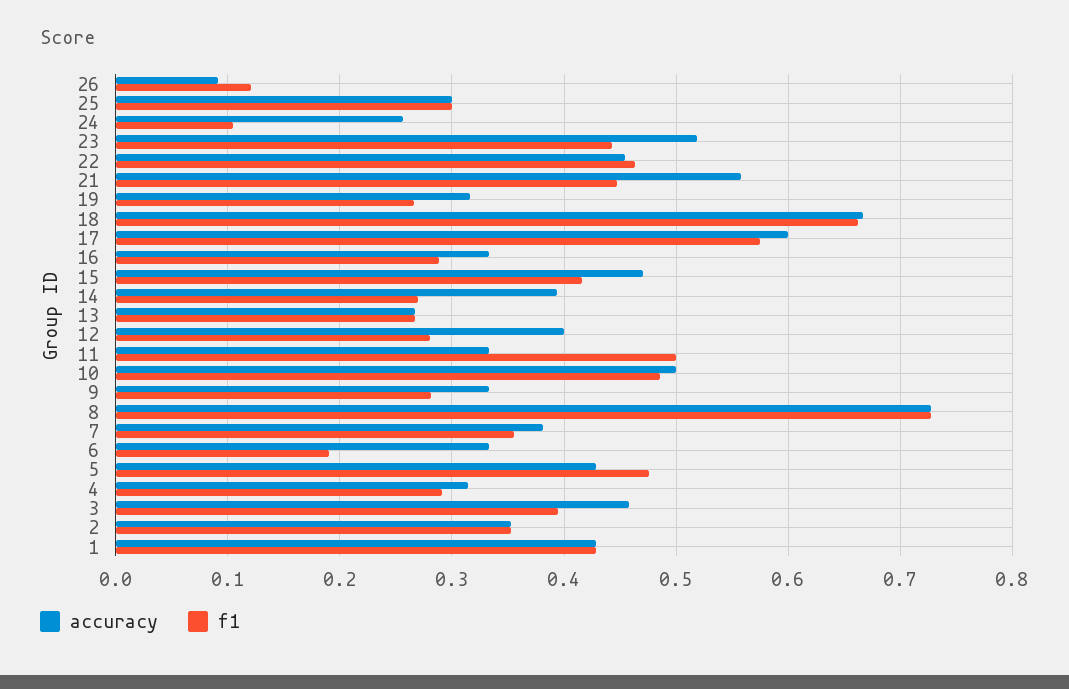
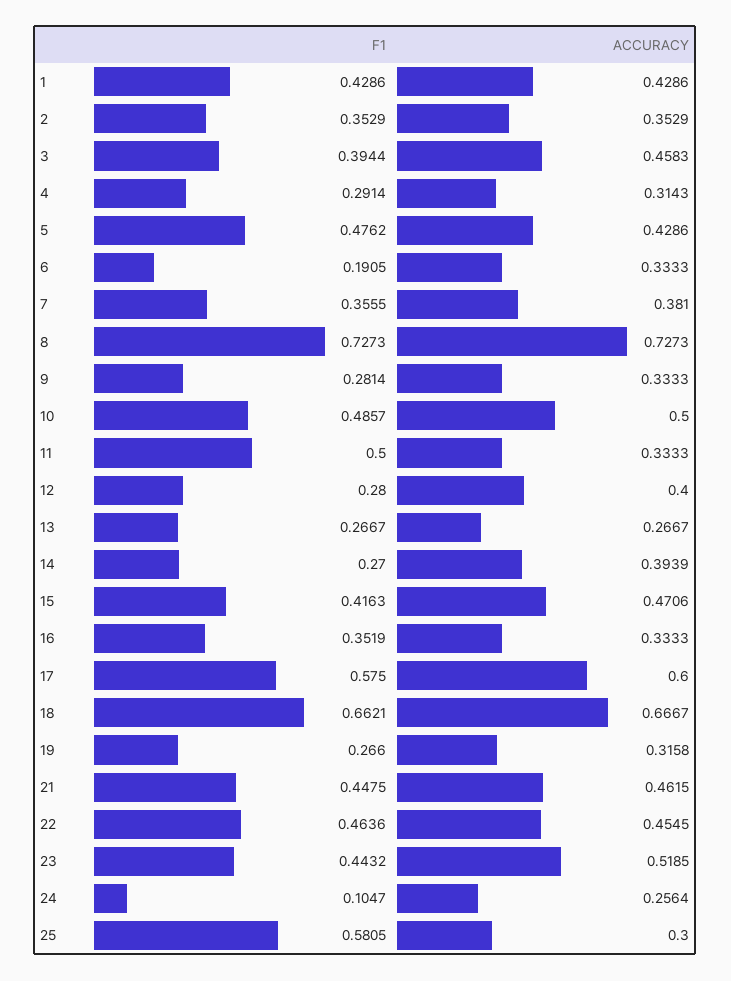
accuracy, 26: 0.09 -> none
f1, 26: 0.12 -> none
f1, 25: 0.3 -> 0.5805
accuracy, 21: 0.56 -> 0.4615
f1, 16: 0.29 -> 0.3519

